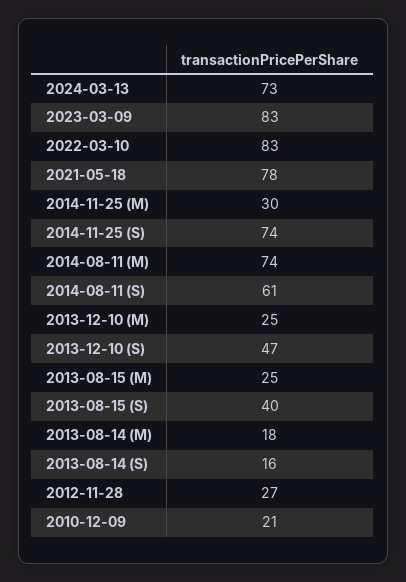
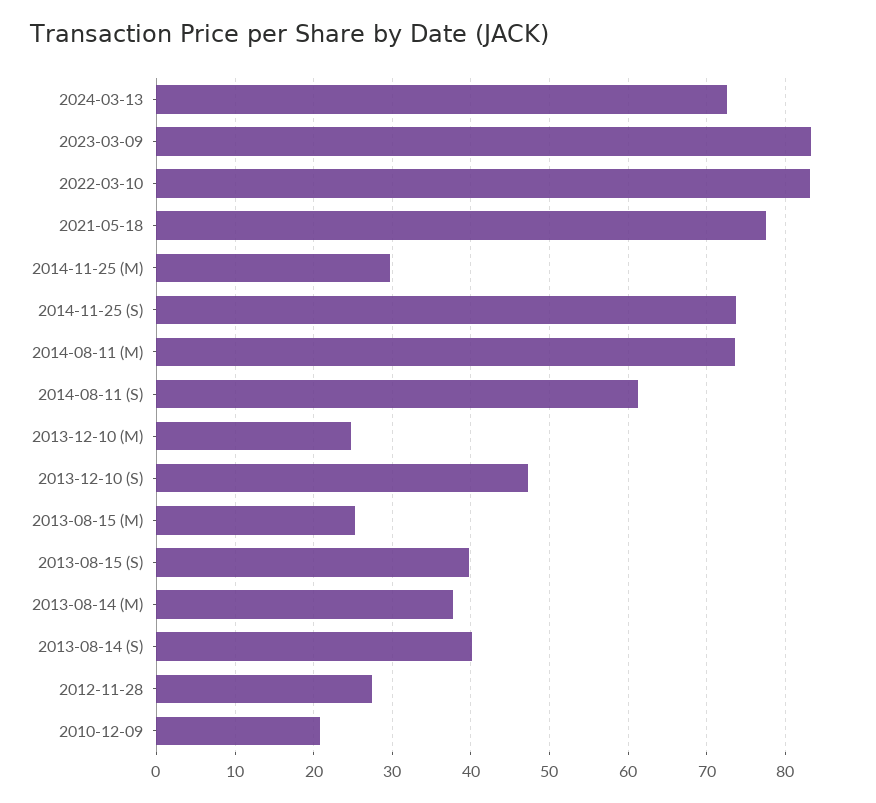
2013-08-14 (M): 18 -> 38
2013-08-14 (S): 16 -> 40

